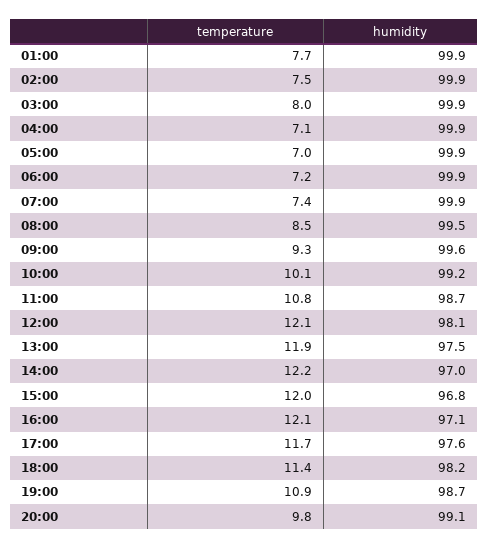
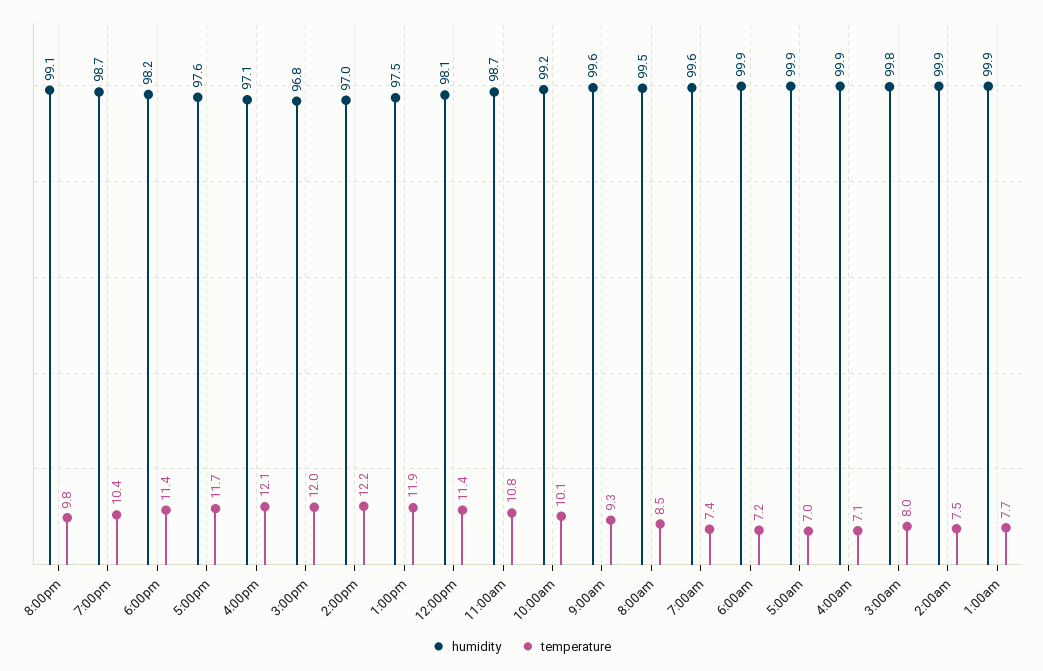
humidity, 03:00: 99.9 -> 99.8
humidity, 07:00: 99.9 -> 99.6
temperature, 12:00: 12.1 -> 11.4
temperature, 19:00: 10.9 -> 10.4

